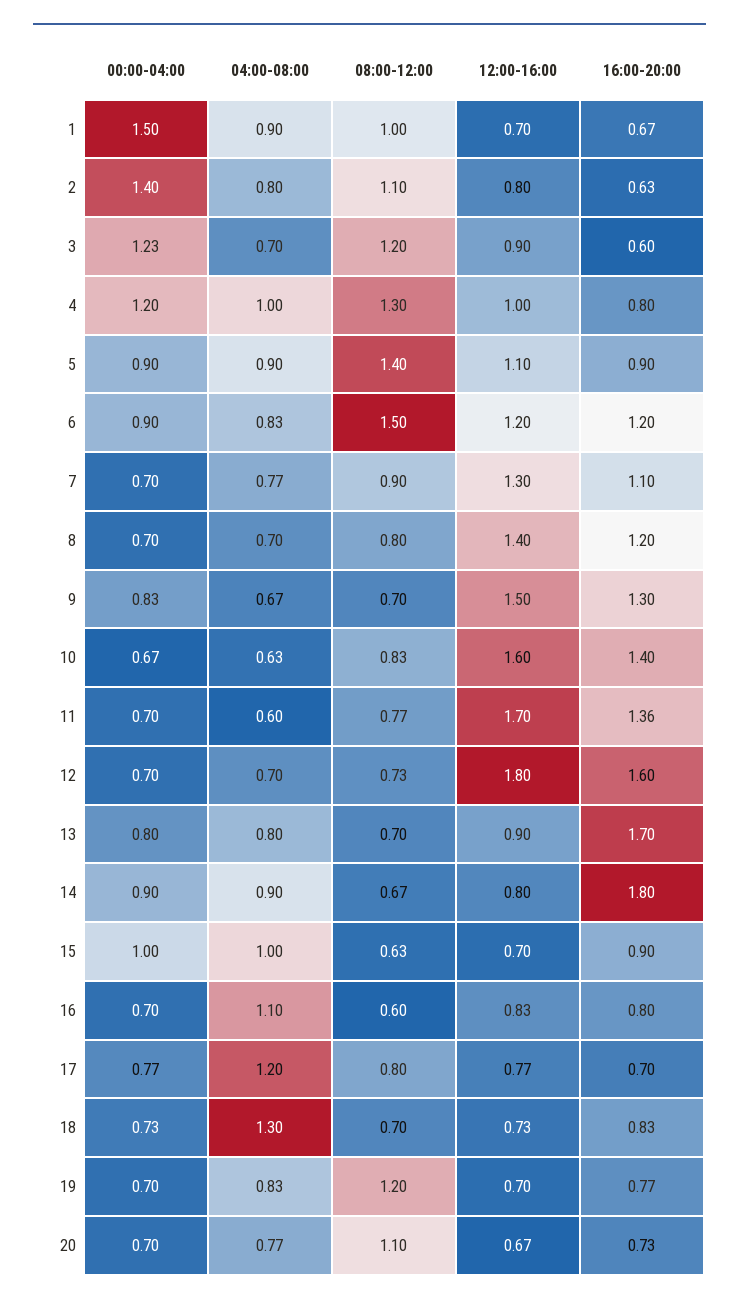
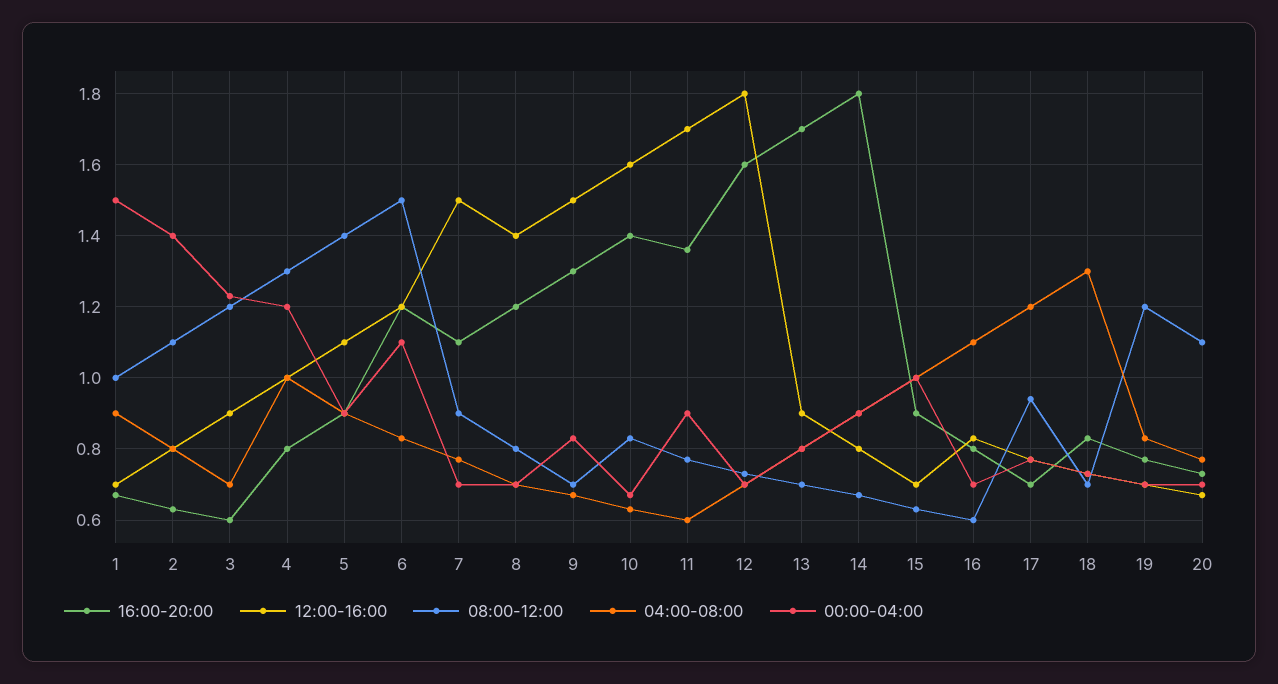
00:00-04:00, 6: 0.9 -> 1.1
12:00-16:00, 7: 1.3 -> 1.5
00:00-04:00, 11: 0.7 -> 0.9
08:00-12:00, 17: 0.8 -> 0.95

